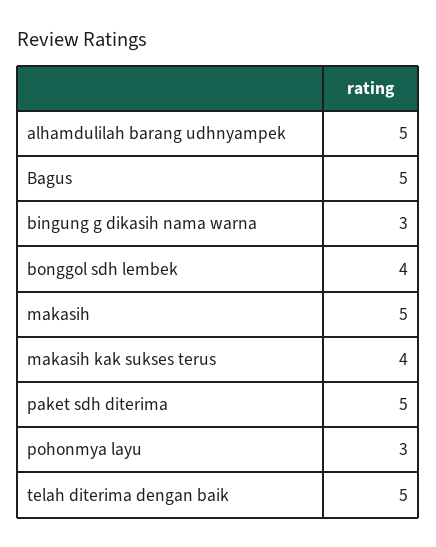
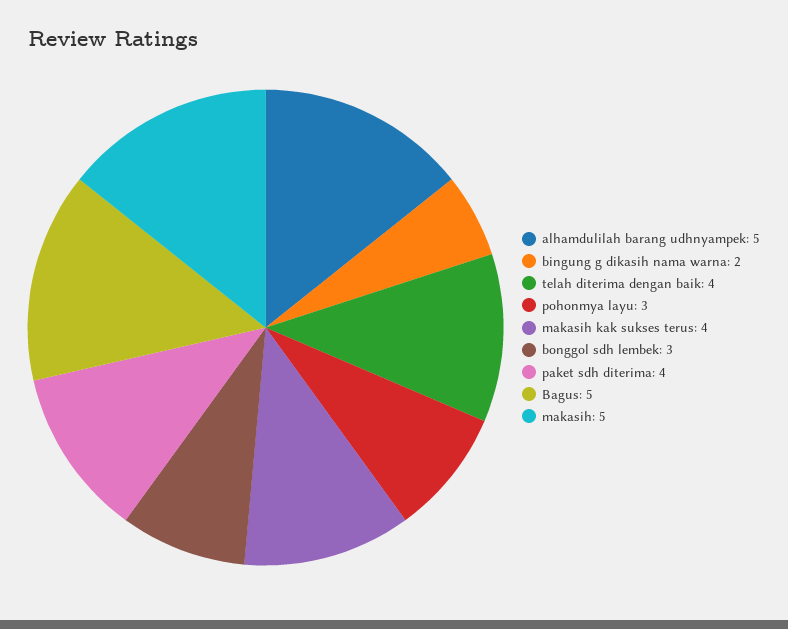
bingung g dikasih nama warna: 3 -> 2
bonggol sdh lembek: 4 -> 3
paket sdh diterima: 5 -> 4
telah diterima dengan baik: 5 -> 4

